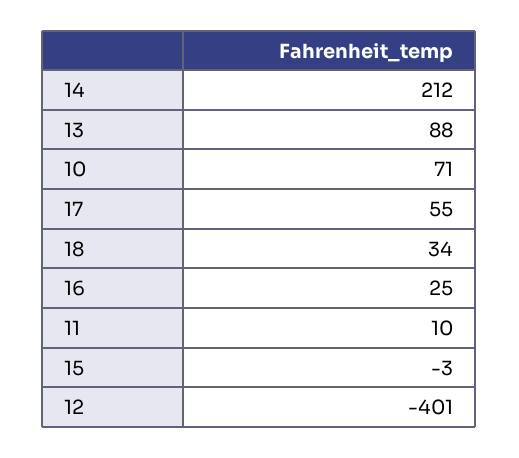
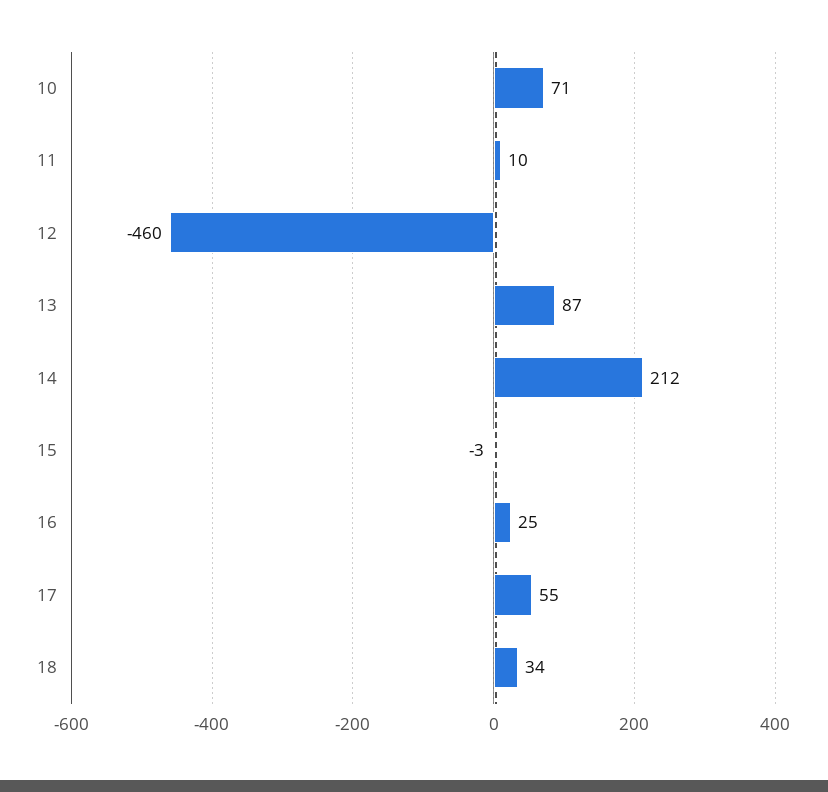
13: 88 -> 87
12: -401 -> -460

